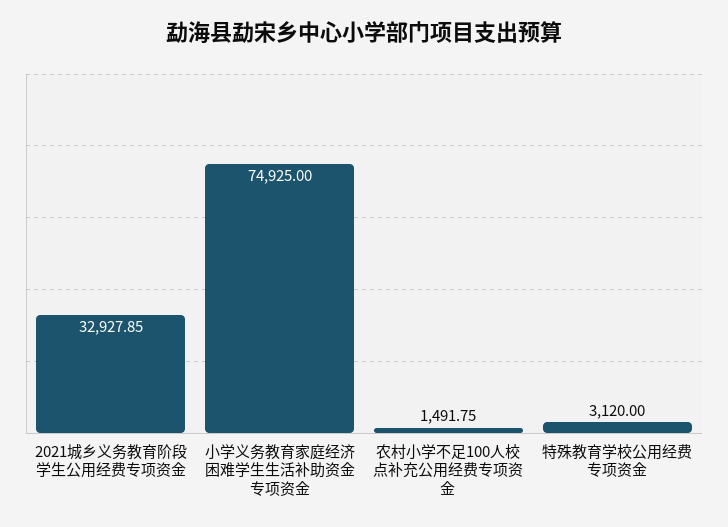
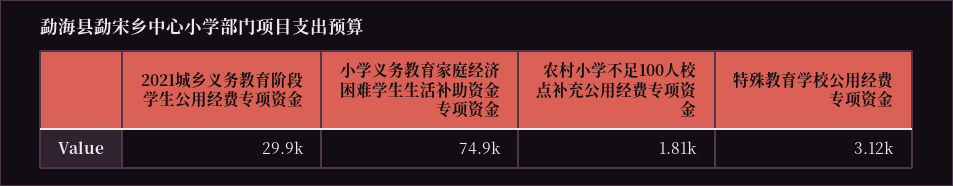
2021城乡义务教育阶段学生公用经费专项资金: 32927.85 -> 29900
农村小学不足100人校点补充公用经费专项资金: 1491.75 -> 1810

